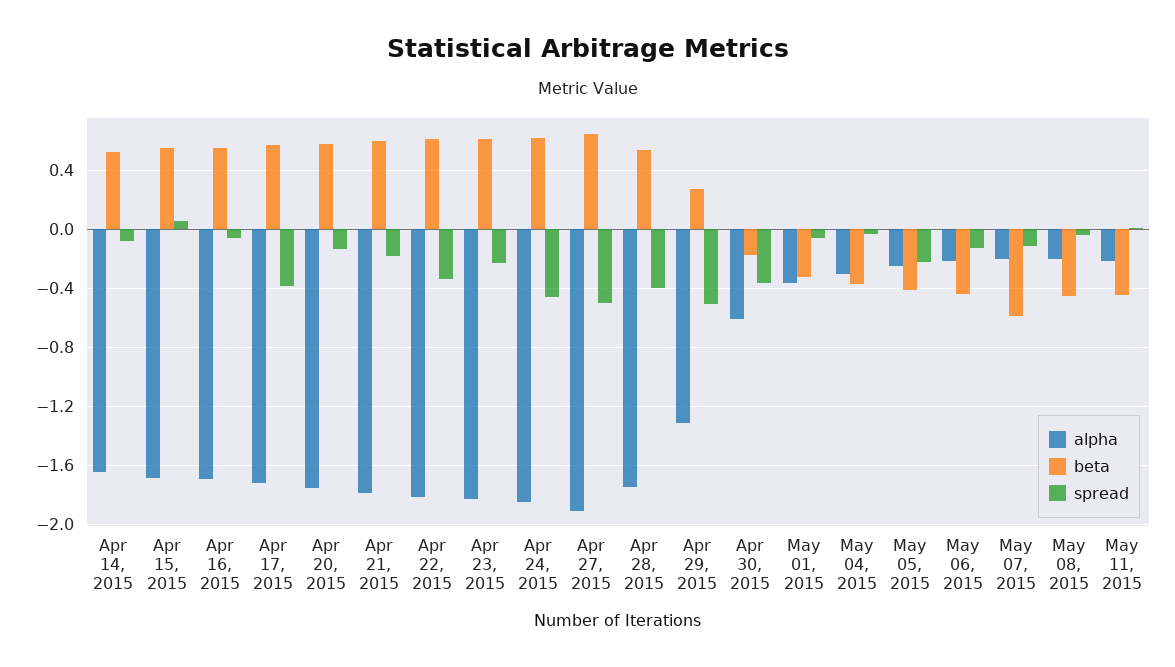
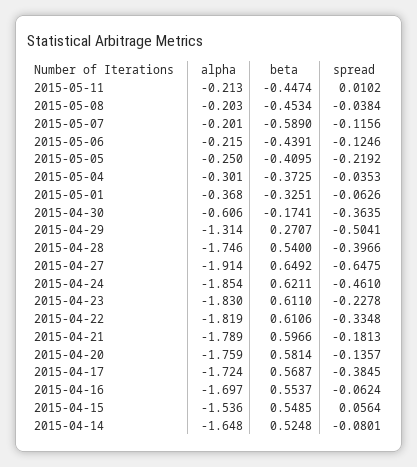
alpha, Apr 15, 2015: -1.7 -> -1.536
spread, Apr 27, 2015: -0.5 -> -0.6475

